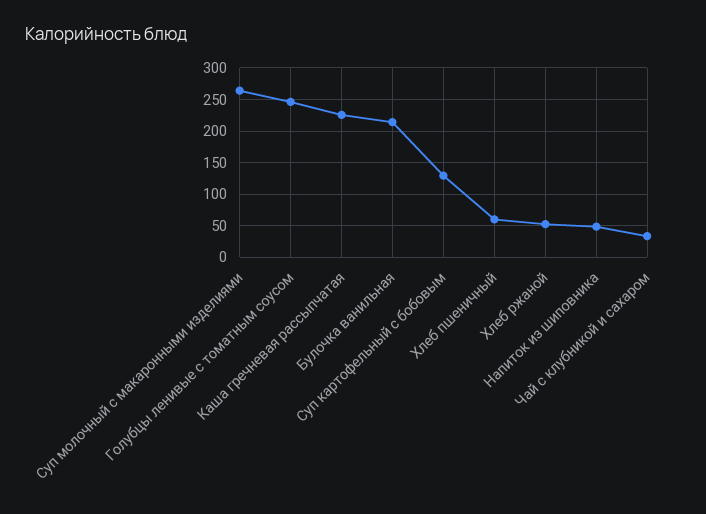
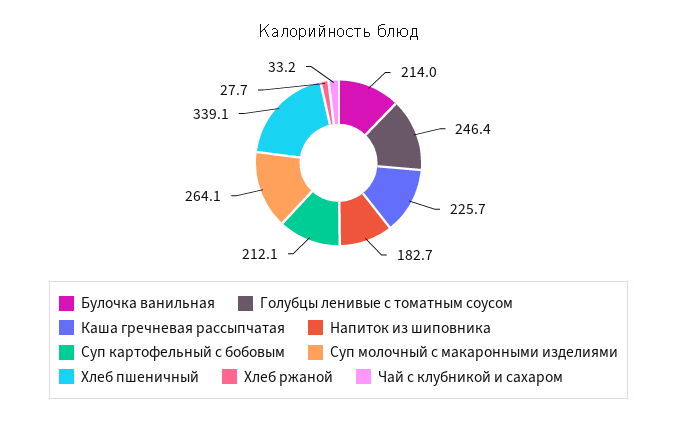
Суп картофельный с бобовым: 130 -> 212.1
Хлеб пшеничный: 60 -> 339.1
Хлеб ржаной: 50 -> 27.7
Напиток из шиповника: 50 -> 182.7

